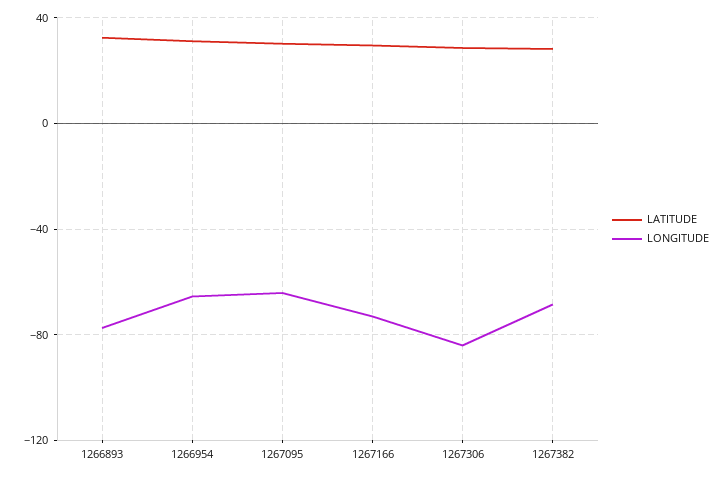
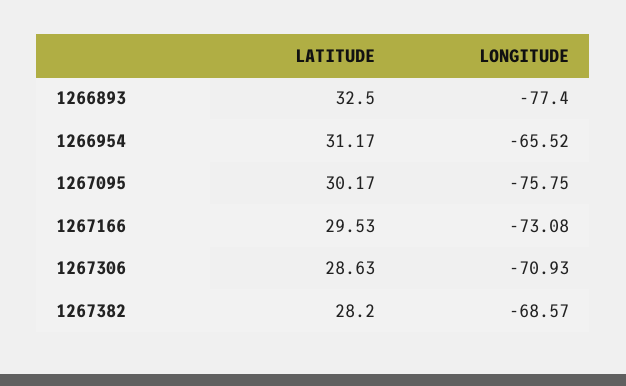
LONGITUDE, 1267095: -65 -> -75.75
LONGITUDE, 1267306: -85 -> -70.93

